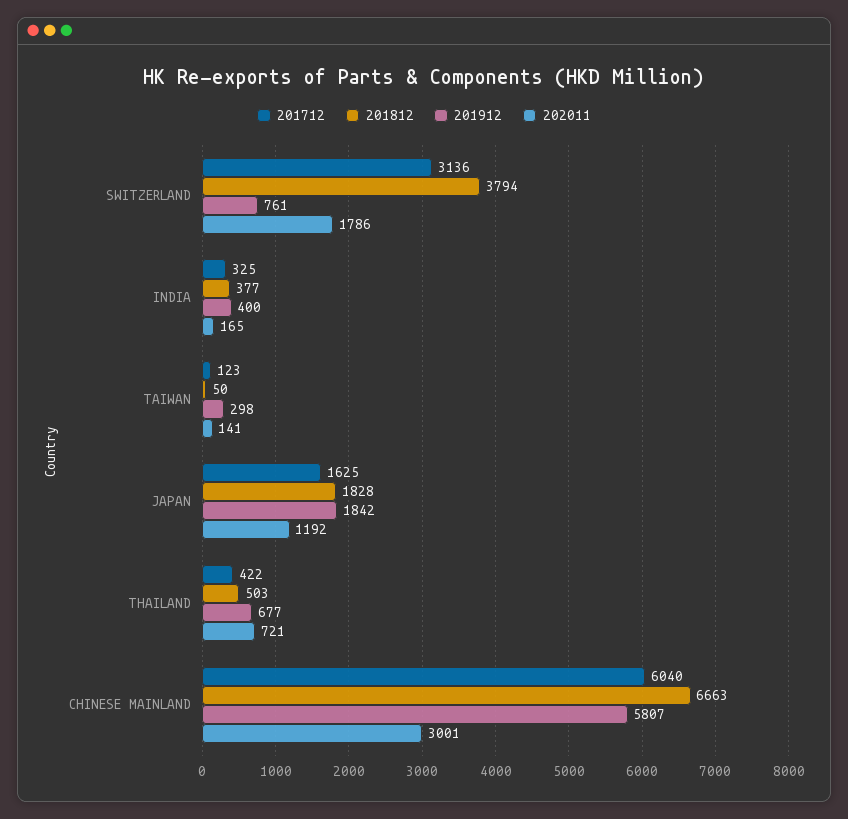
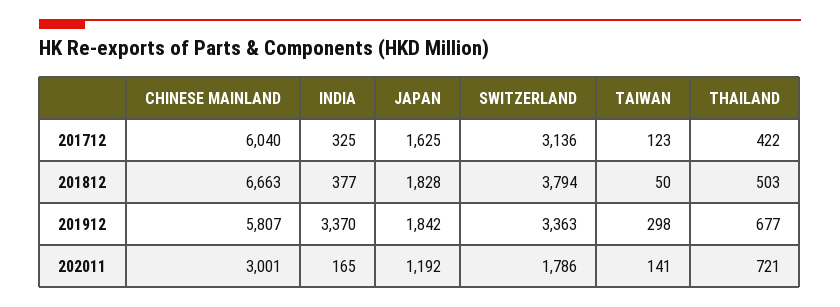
201912, SWITZERLAND: 761 -> 3363
201912, INDIA: 400 -> 3370

